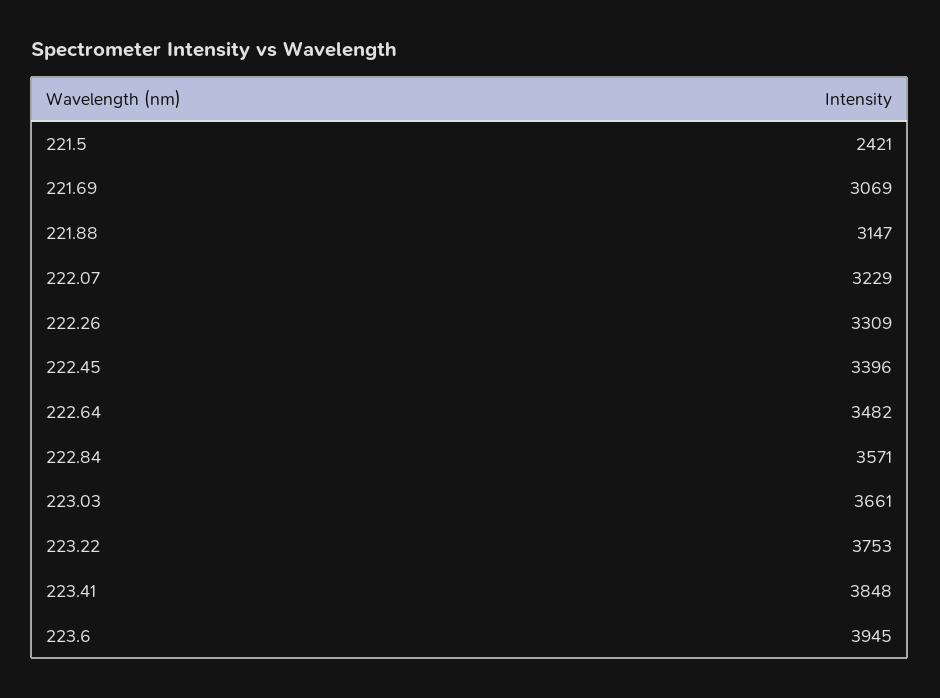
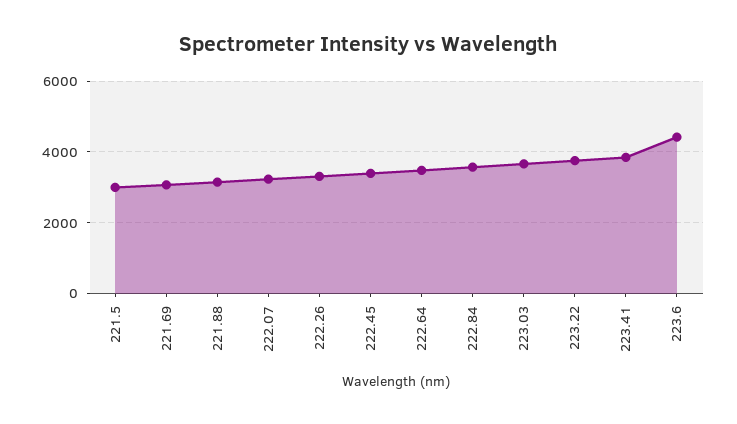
221.5: 2421 -> 3000
223.6: 3945 -> 4400

